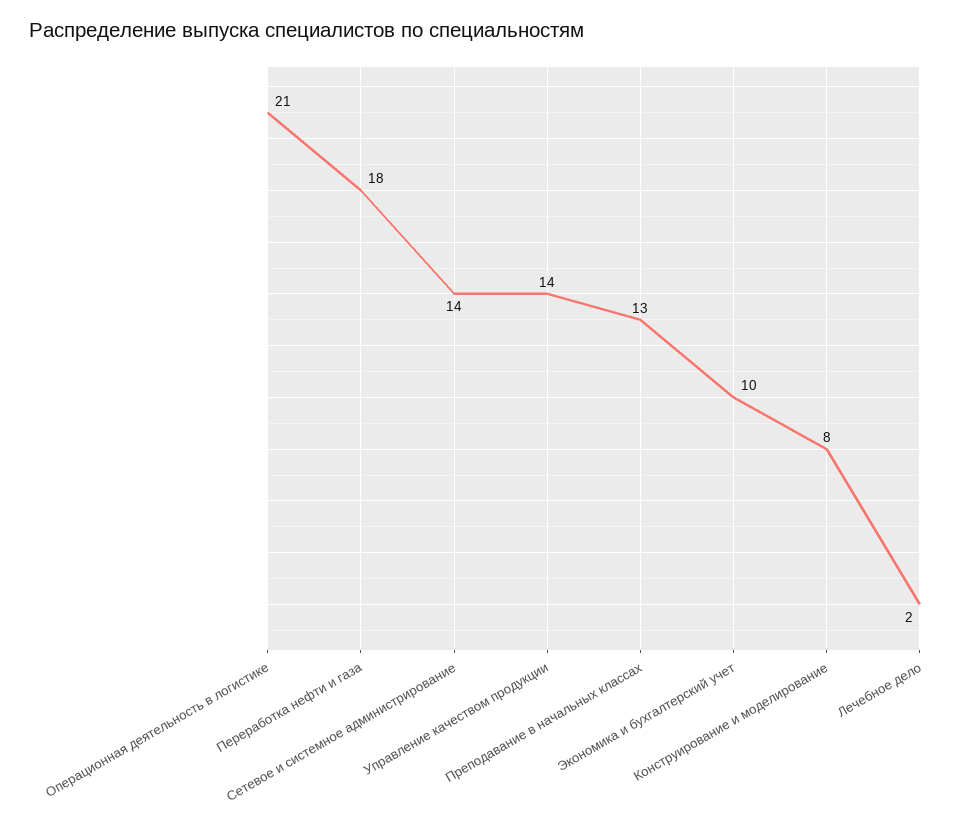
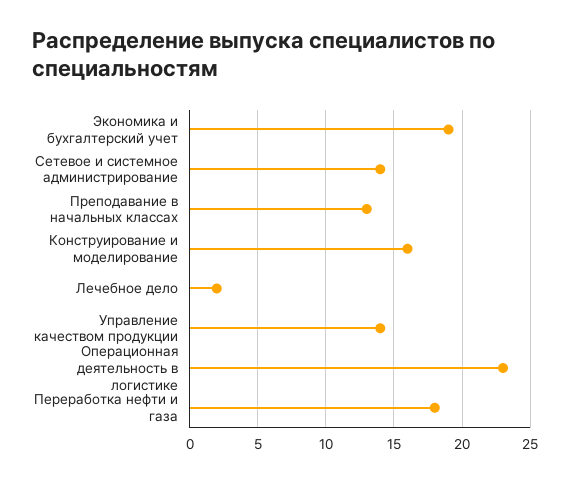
Операционная деятельность в логистике: 21 -> 23
Экономика и бухгалтерский учет: 10 -> 19
Конструирование и моделирование: 8 -> 16

